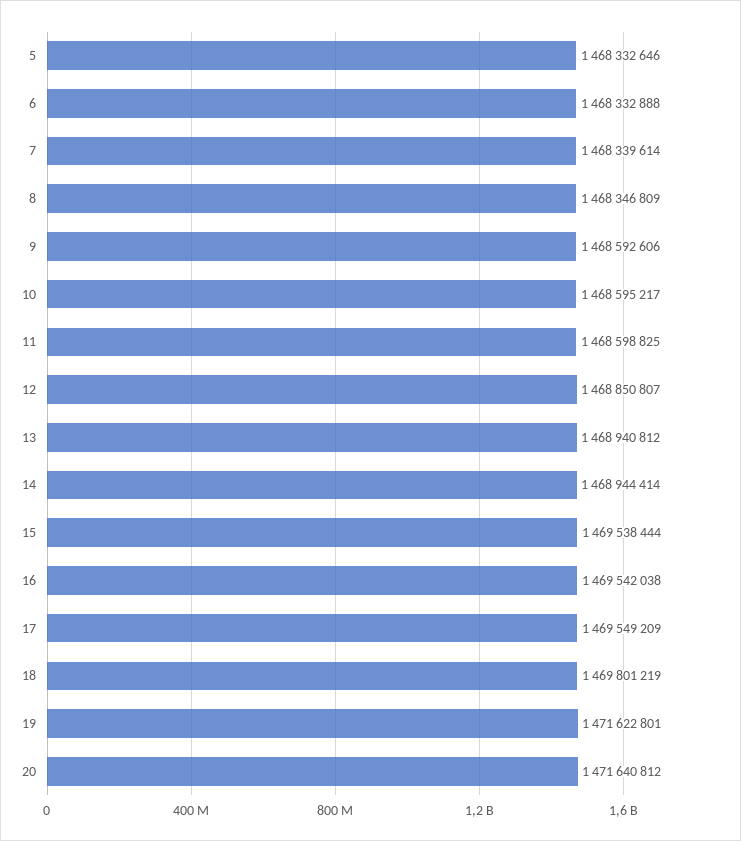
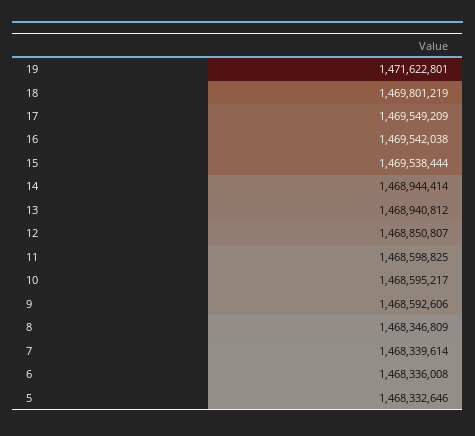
6: 1468332888 -> 1468336008
20: 1471640812 -> none

